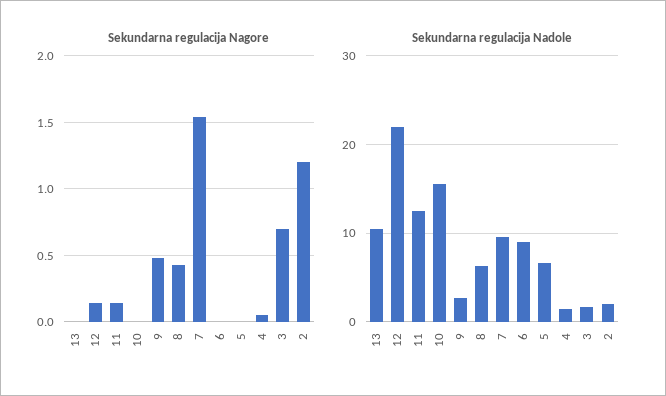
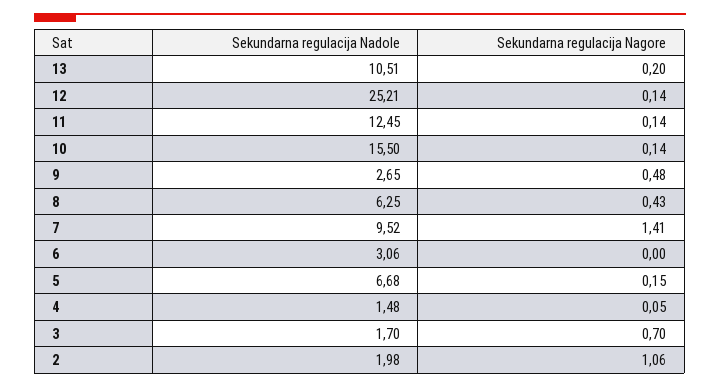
Sekundarna regulacija Nagore, 13: 0 -> 0.2
Sekundarna regulacija Nagore, 10: 0 -> 0.14
Sekundarna regulacija Nagore, 7: 1.55 -> 1.41
Sekundarna regulacija Nagore, 5: 0 -> 0.15
Sekundarna regulacija Nagore, 2: 1.2 -> 1.06
Sekundarna regulacija Nadole, 12: 22 -> 25.21
Sekundarna regulacija Nadole, 6: 9 -> 3.06

